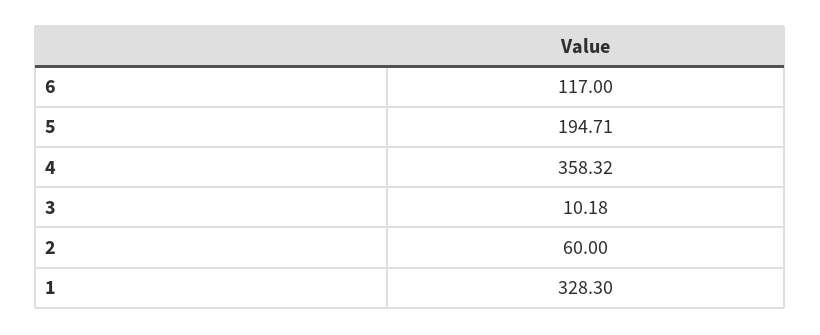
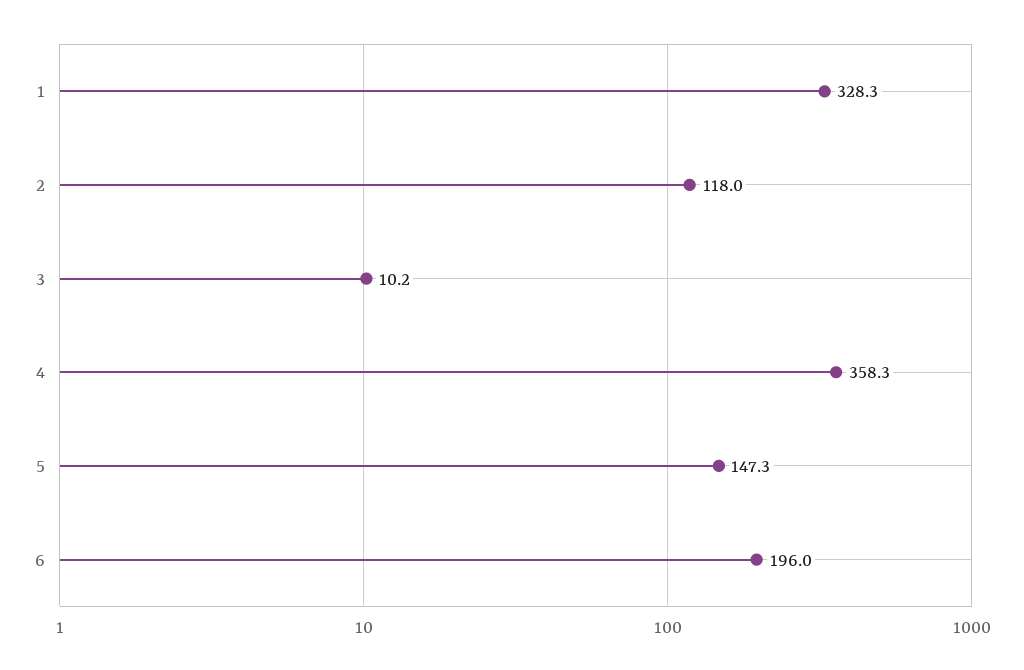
6: 117 -> 196
5: 194.71 -> 147.3
2: 60 -> 118

